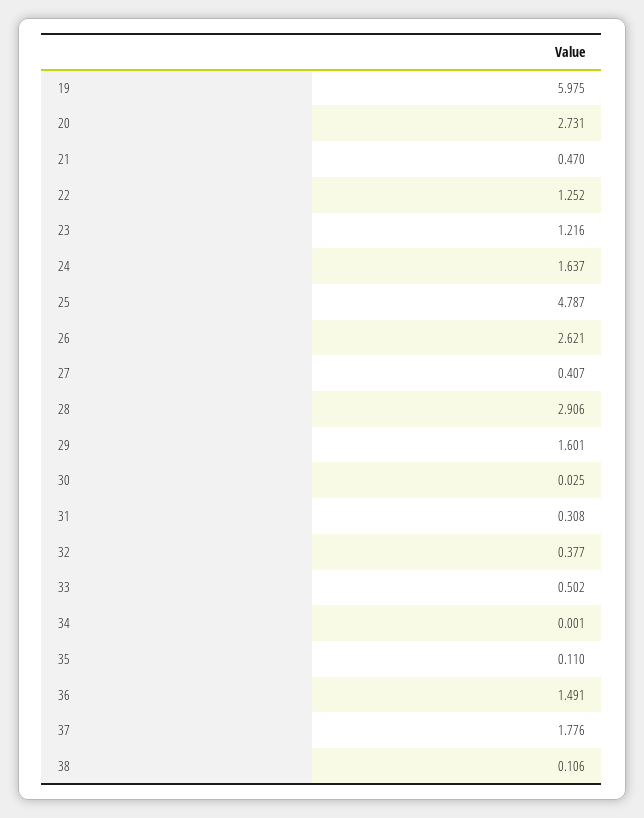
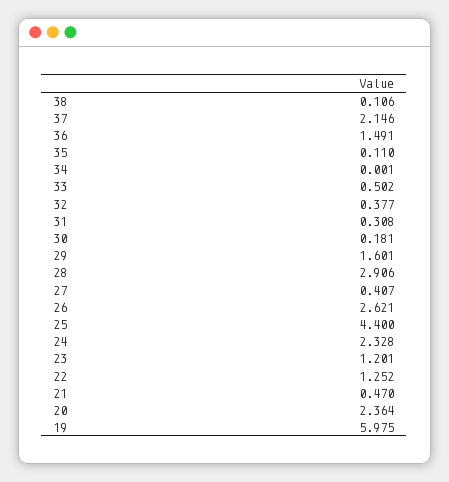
20: 2.731 -> 2.364
23: 1.216 -> 1.201
24: 1.637 -> 2.328
25: 4.787 -> 4.4
30: 0.025 -> 0.181
37: 1.776 -> 2.146

